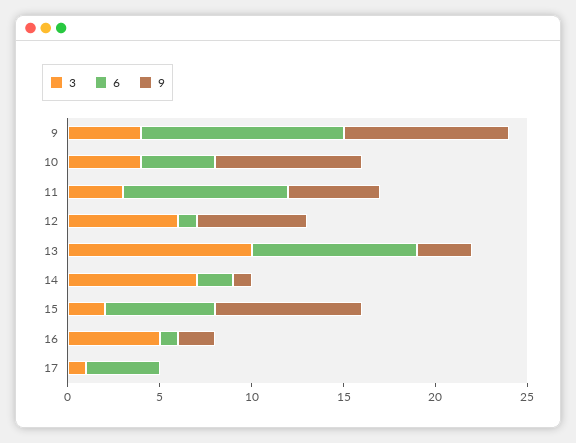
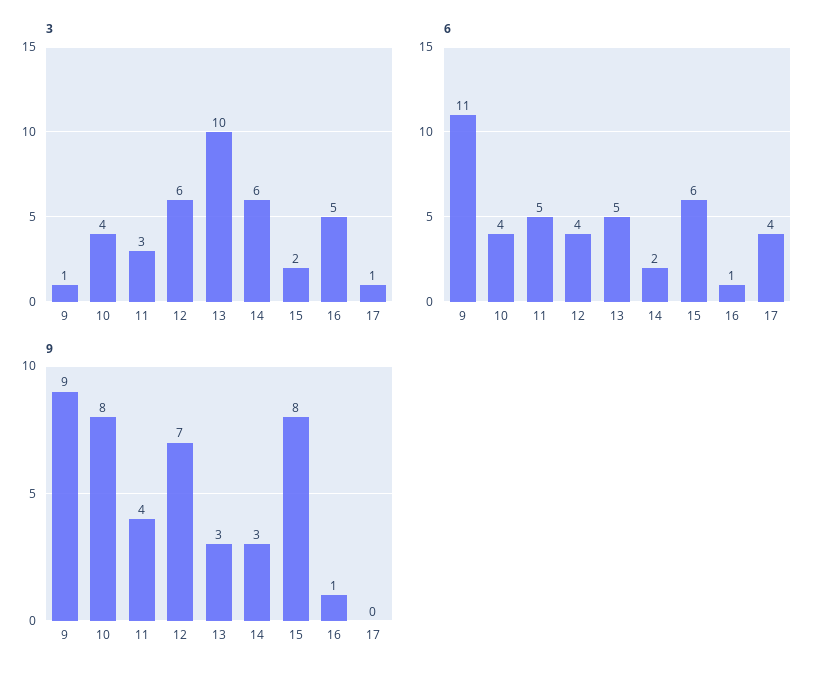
3, 9: 4 -> 1
6, 11: 9 -> 5
9, 11: 5 -> 4
6, 12: 1 -> 4
9, 12: 6 -> 7
6, 13: 9 -> 5
3, 14: 7 -> 6
9, 14: 1 -> 3
9, 16: 2 -> 1

